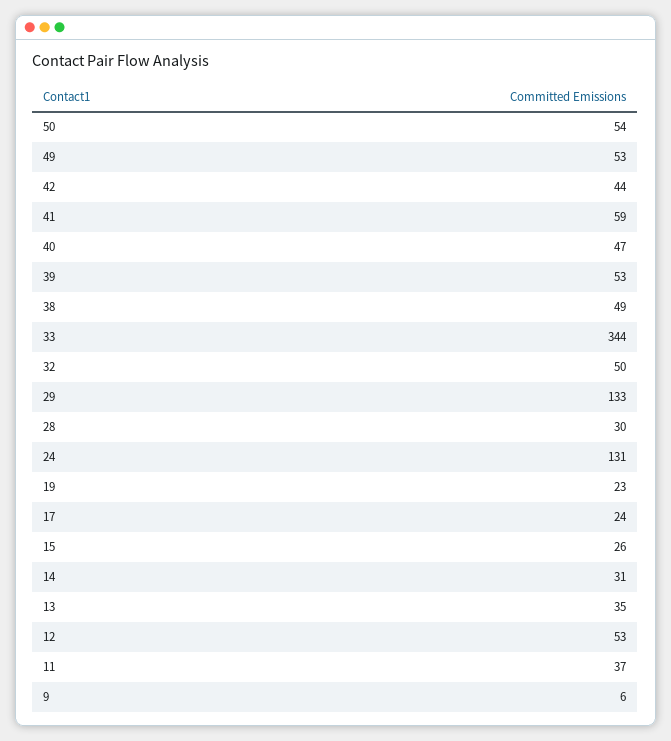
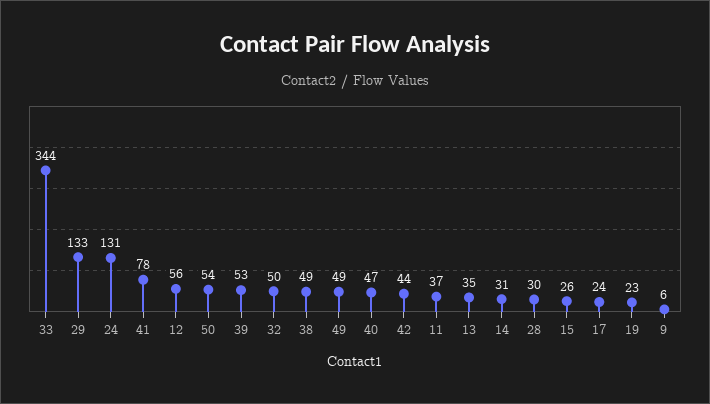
49: 53 -> 49
41: 59 -> 78
12: 53 -> 56

